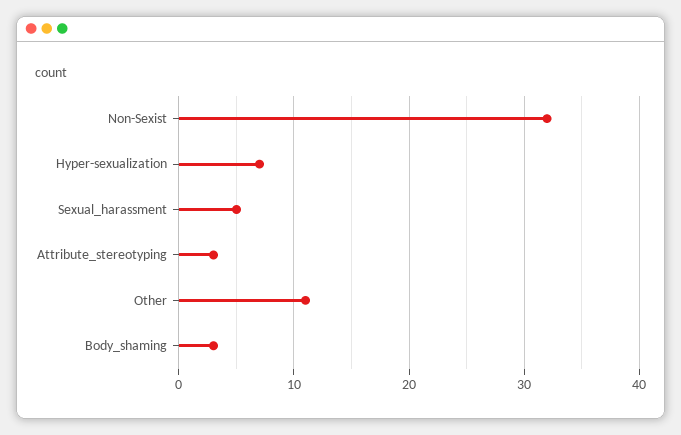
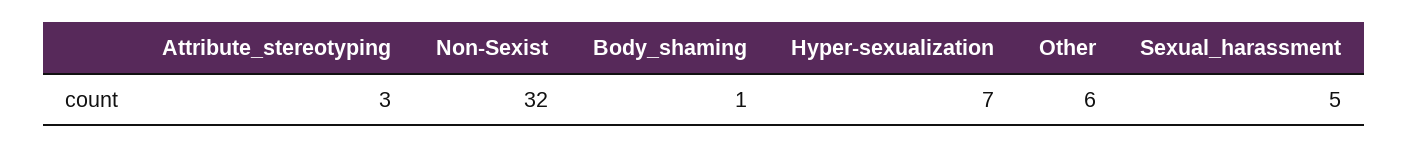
Other: 11 -> 6
Body_shaming: 3 -> 1

